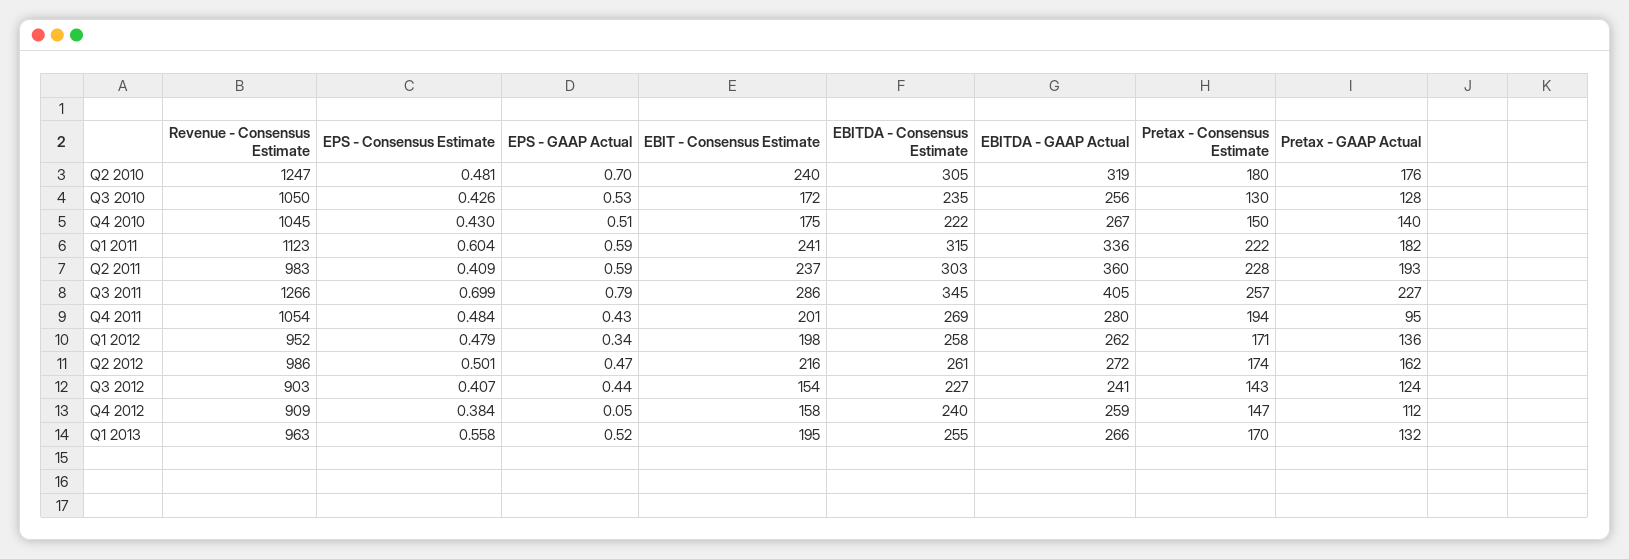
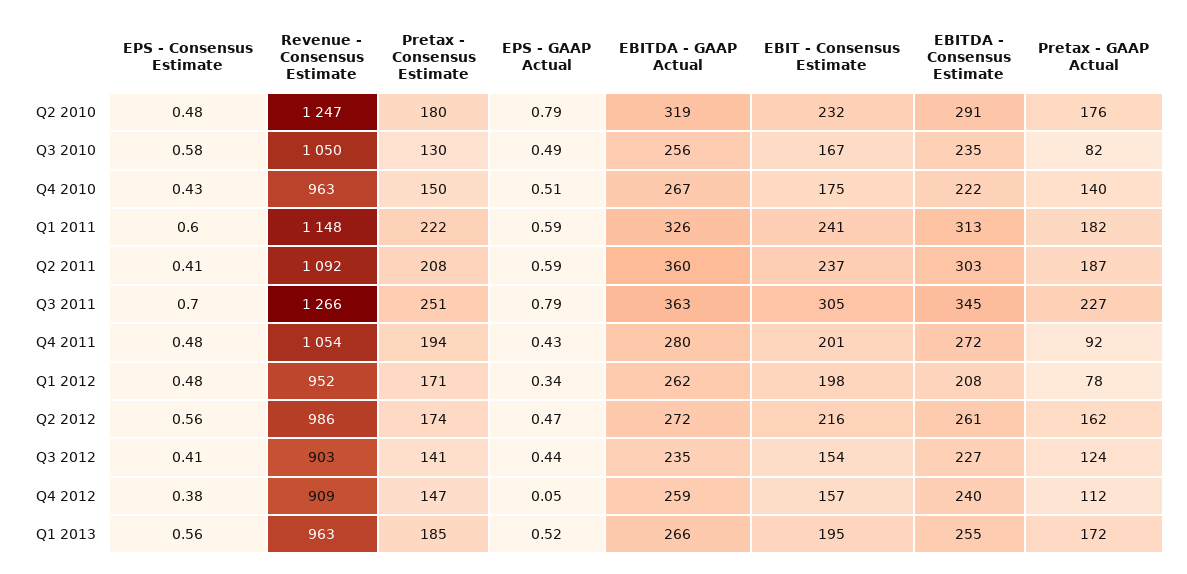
EPS - GAAP Actual, Q2 2010: 0.7 -> 0.79
EBIT - Consensus Estimate, Q2 2010: 240 -> 232
EBITDA - Consensus Estimate, Q2 2010: 305 -> 291
EPS - Consensus Estimate, Q3 2010: 0.426 -> 0.58
EPS - GAAP Actual, Q3 2010: 0.53 -> 0.49
EBIT - Consensus Estimate, Q3 2010: 172 -> 167
Pretax - GAAP Actual, Q3 2010: 128 -> 82
Revenue - Consensus Estimate, Q4 2010: 1045 -> 963
Revenue - Consensus Estimate, Q1 2011: 1123 -> 1148
EBITDA - Consensus Estimate, Q1 2011: 315 -> 313
EBITDA - GAAP Actual, Q1 2011: 336 -> 326
Revenue - Consensus Estimate, Q2 2011: 983 -> 1092
Pretax - Consensus Estimate, Q2 2011: 228 -> 208
Pretax - GAAP Actual, Q2 2011: 193 -> 187
EBIT - Consensus Estimate, Q3 2011: 286 -> 305
EBITDA - GAAP Actual, Q3 2011: 405 -> 363
Pretax - Consensus Estimate, Q3 2011: 257 -> 251
EBITDA - Consensus Estimate, Q4 2011: 269 -> 272
Pretax - GAAP Actual, Q4 2011: 95 -> 92
EBITDA - Consensus Estimate, Q1 2012: 258 -> 208
Pretax - GAAP Actual, Q1 2012: 136 -> 78
EPS - Consensus Estimate, Q2 2012: 0.501 -> 0.56
EBITDA - GAAP Actual, Q3 2012: 241 -> 235
Pretax - Consensus Estimate, Q3 2012: 143 -> 141
EBIT - Consensus Estimate, Q4 2012: 158 -> 157
Pretax - Consensus Estimate, Q1 2013: 170 -> 185
Pretax - GAAP Actual, Q1 2013: 132 -> 172

